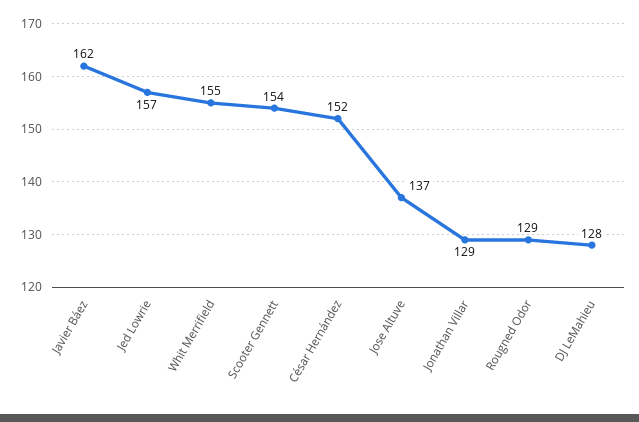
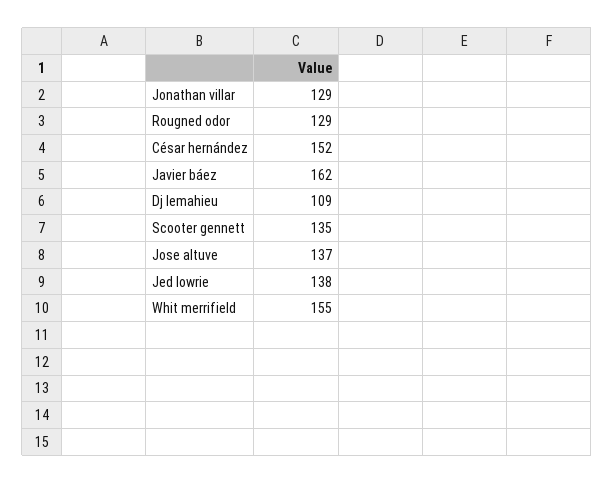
Jed Lowrie: 157 -> 138
Scooter Gennett: 154 -> 135
DJ LeMahieu: 128 -> 109

